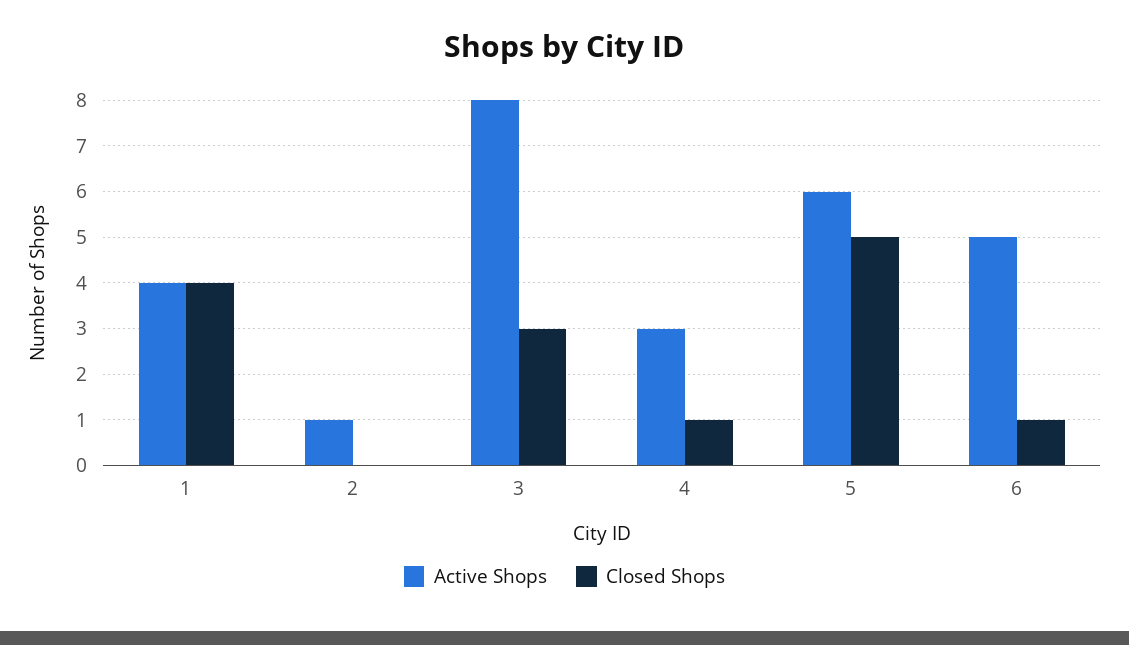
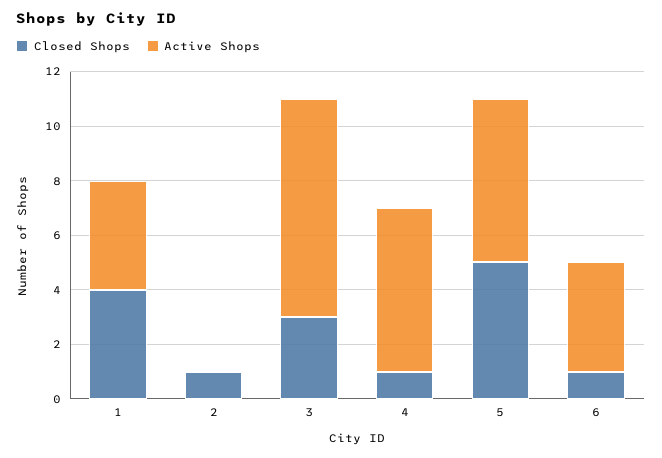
Active Shops, 2: 1 -> 0
Closed Shops, 2: 0 -> 1
Active Shops, 4: 3 -> 6
Active Shops, 6: 5 -> 4

